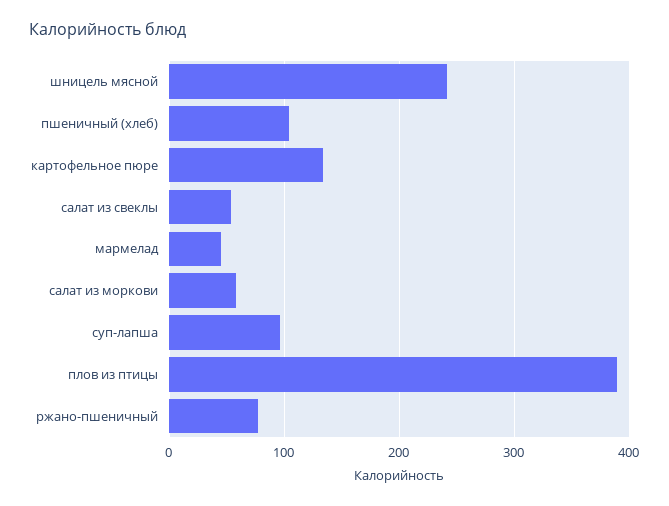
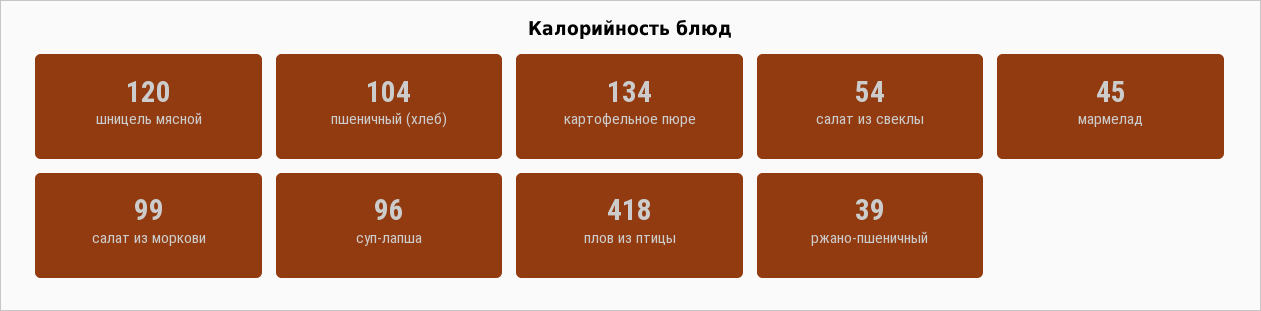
шницель мясной: 240 -> 120
салат из моркови: 60 -> 99
плов из птицы: 390 -> 418
ржано-пшеничный: 80 -> 39

